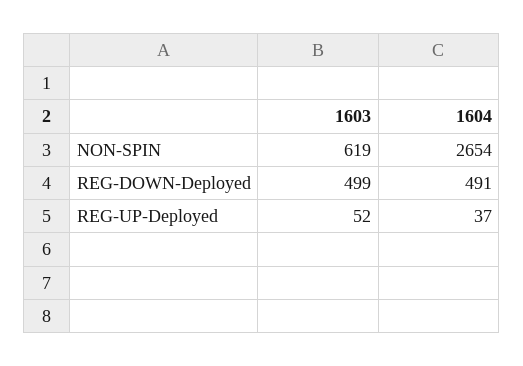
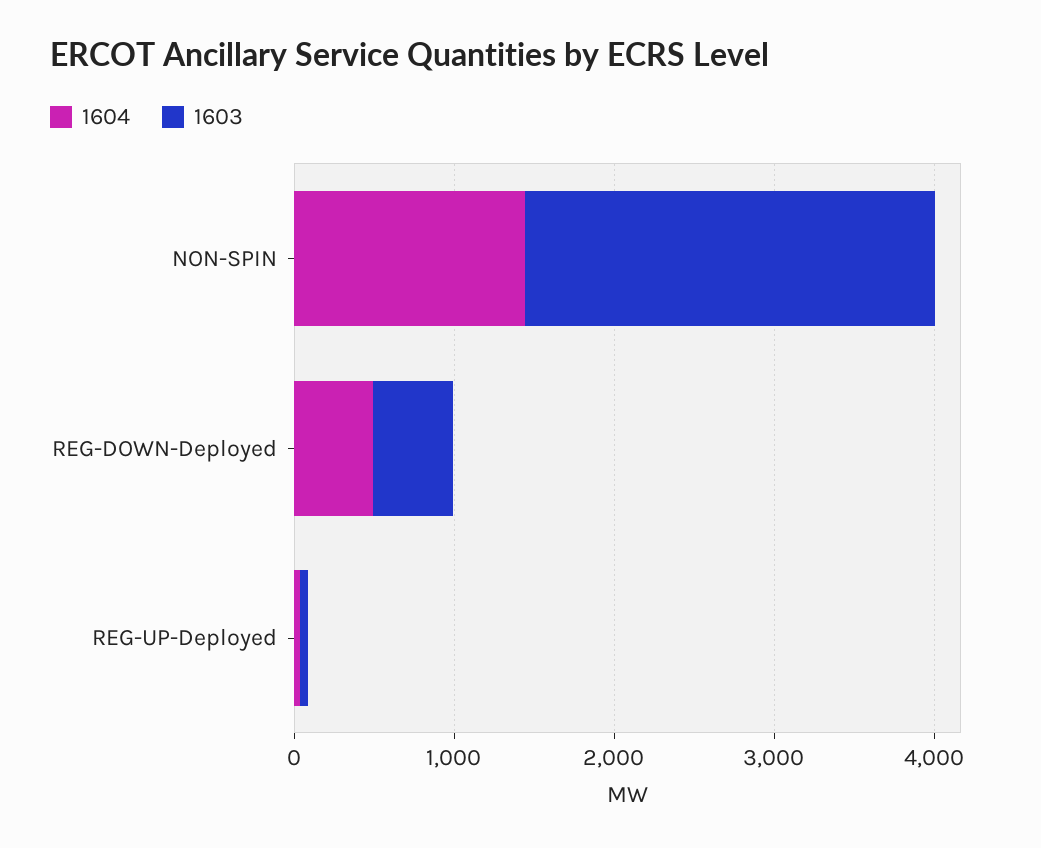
1603, NON-SPIN: 619 -> 2600
1604, NON-SPIN: 2654 -> 1400

